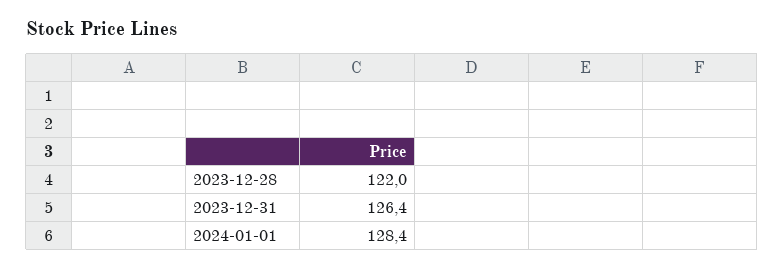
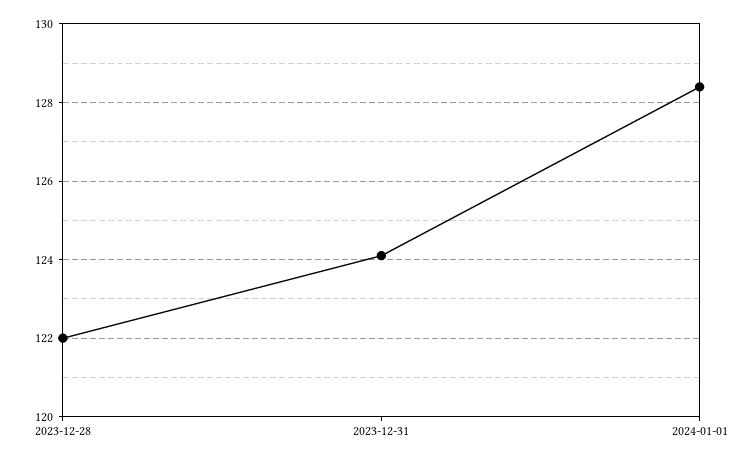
2023-12-31: 126.4 -> 124

